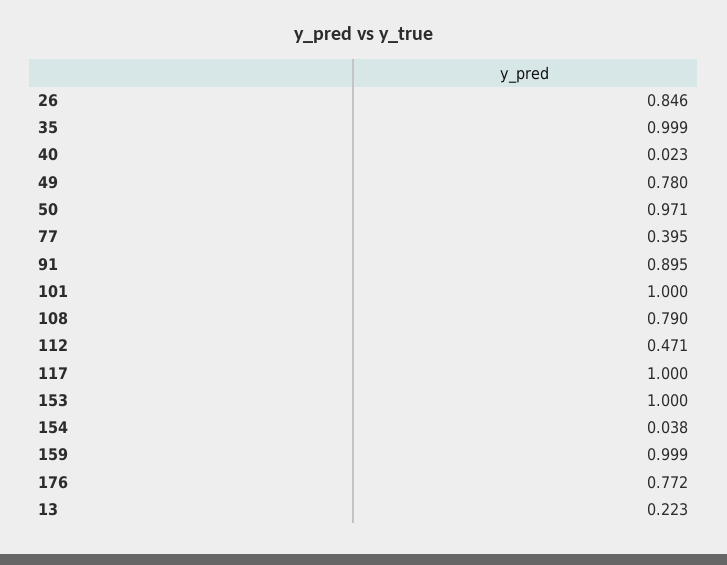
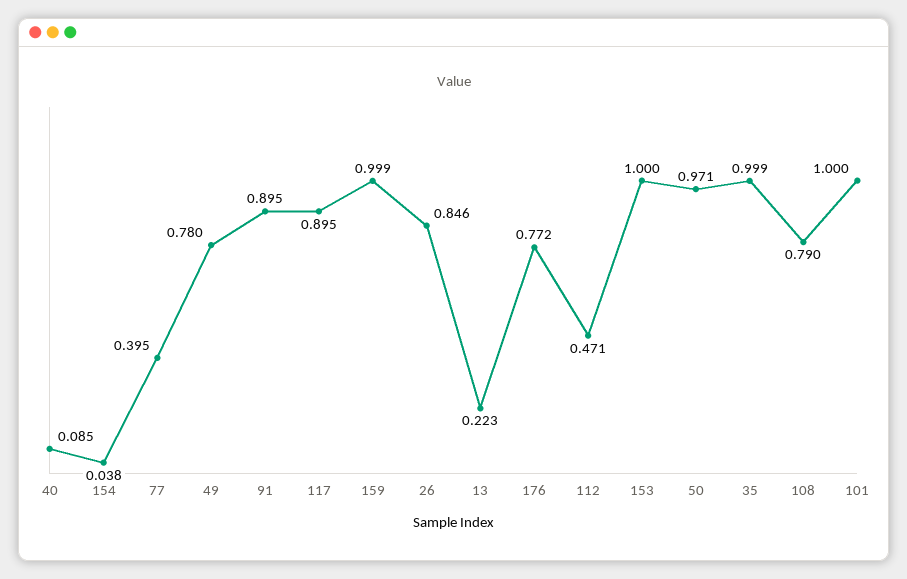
40: 0.023 -> 0.085
117: 1 -> 0.895

